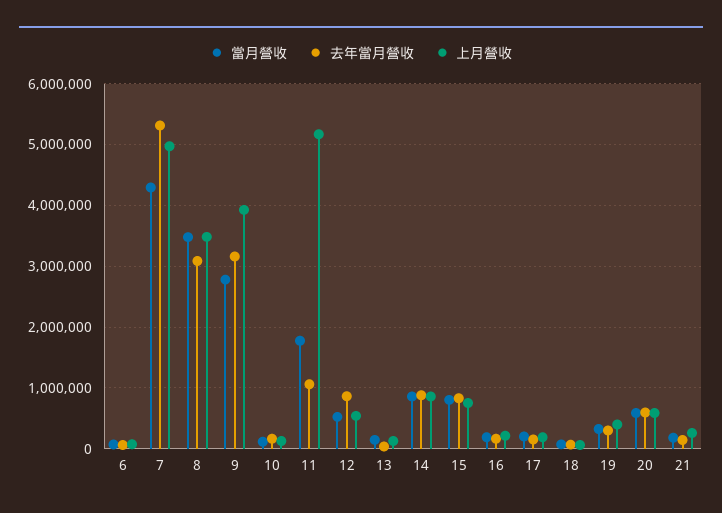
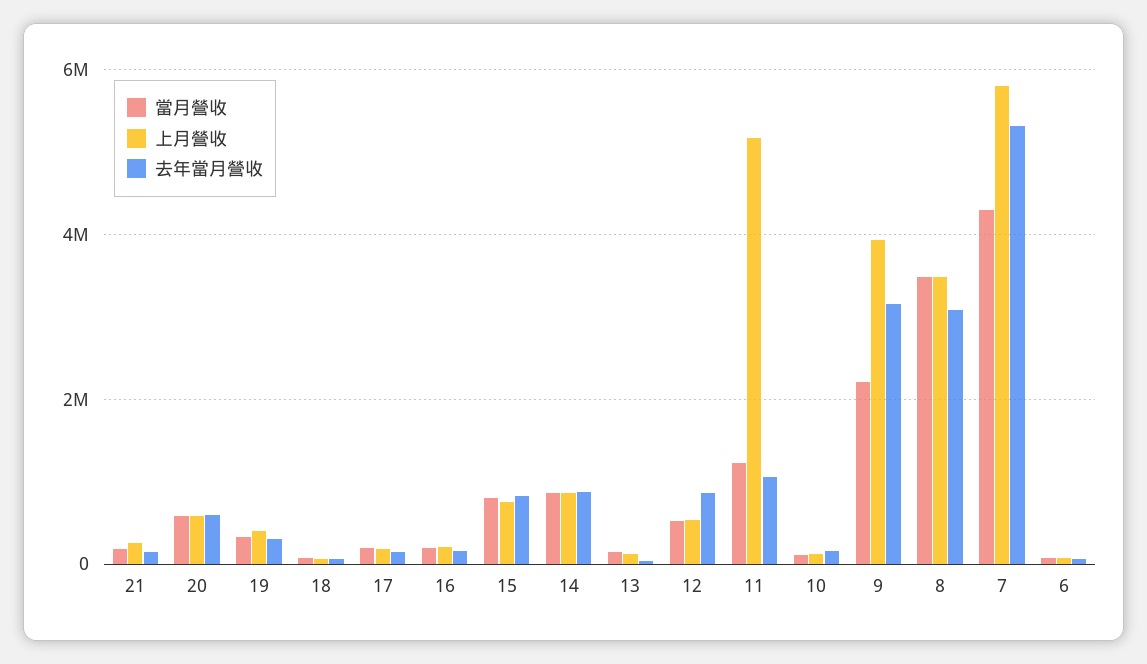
上月營收, 7: 5000000 -> 5800000
當月營收, 9: 2800000 -> 2200000
當月營收, 11: 1800000 -> 1200000

